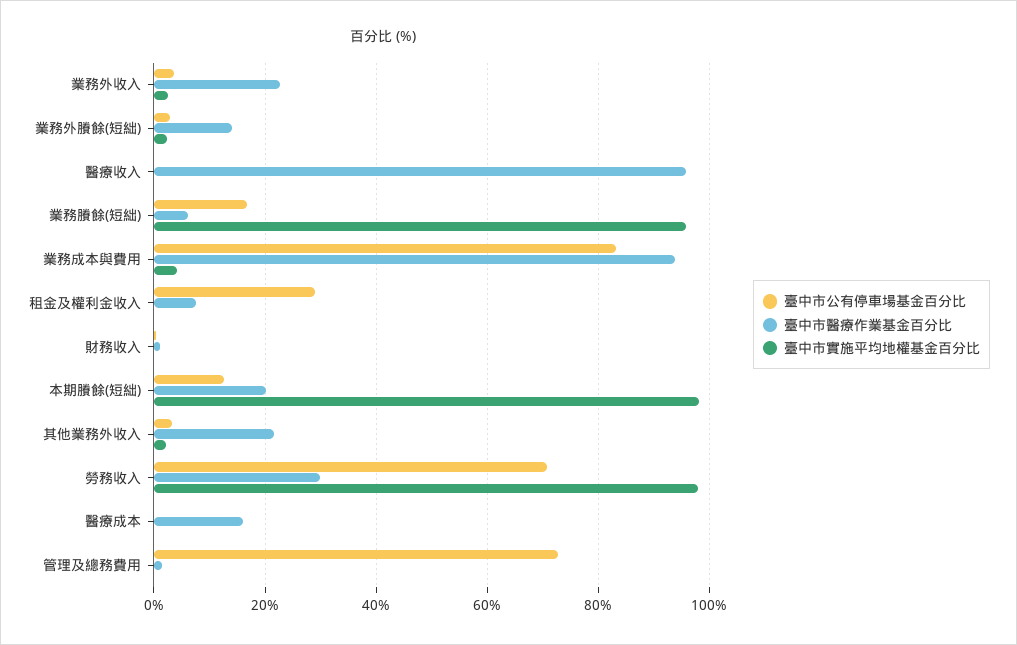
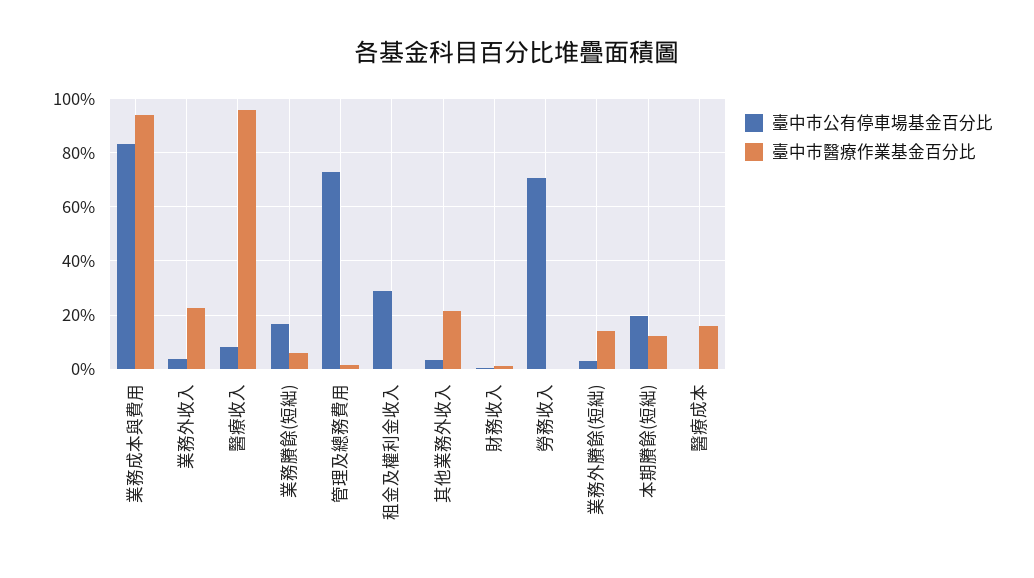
臺中市實施平均地權基金百分比, 業務外收入: 2 -> none
臺中市實施平均地權基金百分比, 業務外賸餘(短絀): 2 -> none
臺中市公有停車場基金百分比, 醫療收入: 0 -> 7.5
臺中市實施平均地權基金百分比, 醫療收入: 0 -> none
臺中市實施平均地權基金百分比, 業務賸餘(短絀): 96 -> none
臺中市實施平均地權基金百分比, 業務成本與費用: 4 -> none
臺中市醫療作業基金百分比, 租金及權利金收入: 8 -> 0
臺中市實施平均地權基金百分比, 租金及權利金收入: 0 -> none
臺中市實施平均地權基金百分比, 財務收入: 0 -> none
臺中市公有停車場基金百分比, 本期賸餘(短絀): 12 -> 20
臺中市醫療作業基金百分比, 本期賸餘(短絀): 20 -> 12.5
臺中市實施平均地權基金百分比, 本期賸餘(短絀): 98 -> none
臺中市實施平均地權基金百分比, 其他業務外收入: 2 -> none
臺中市醫療作業基金百分比, 勞務收入: 30 -> 0
臺中市實施平均地權基金百分比, 勞務收入: 98 -> none
臺中市實施平均地權基金百分比, 醫療成本: 0 -> none
臺中市實施平均地權基金百分比, 管理及總務費用: 0 -> none

